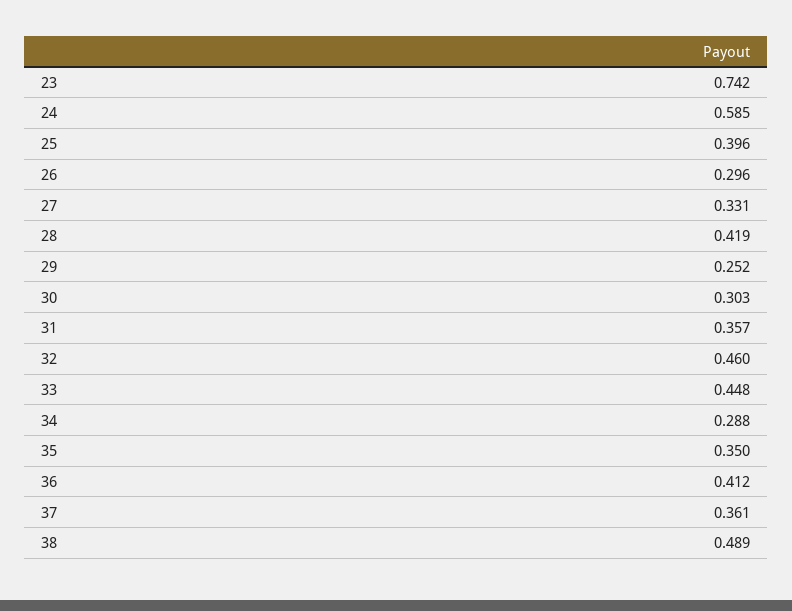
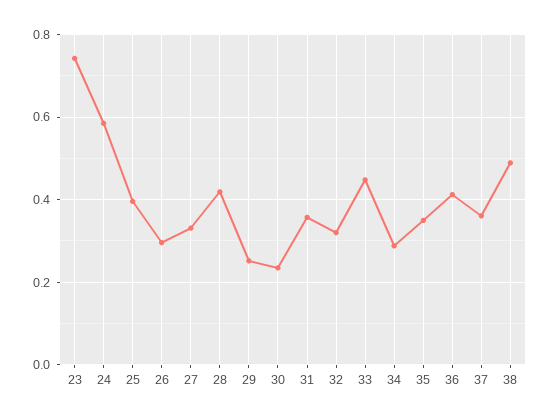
30: 0.303 -> 0.24
32: 0.46 -> 0.32

